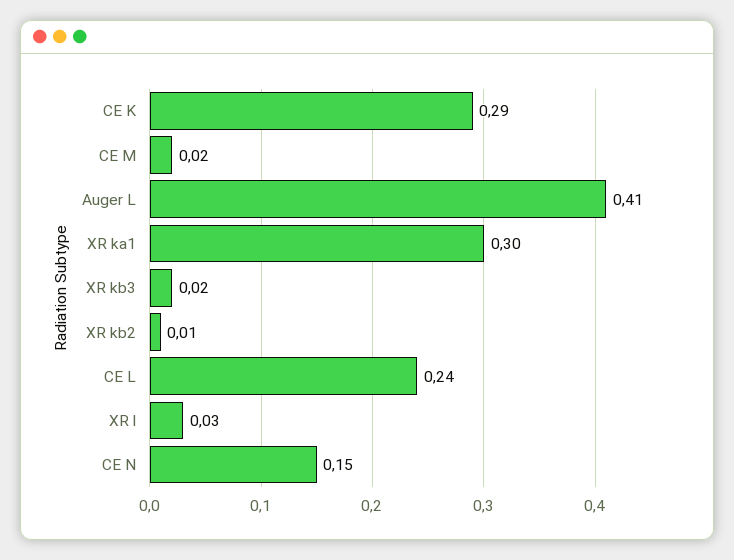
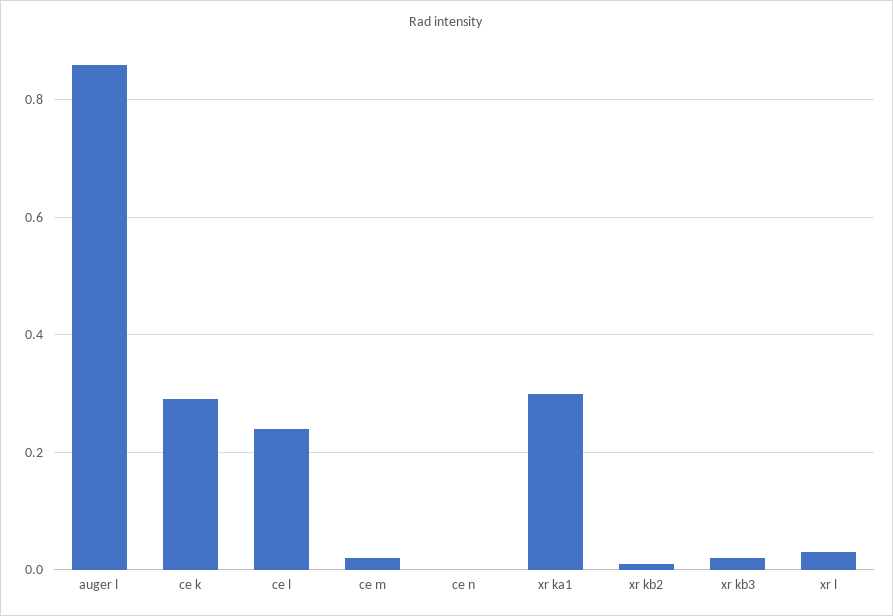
Auger L: 0.41 -> 0.85
CE N: 0.15 -> 0

